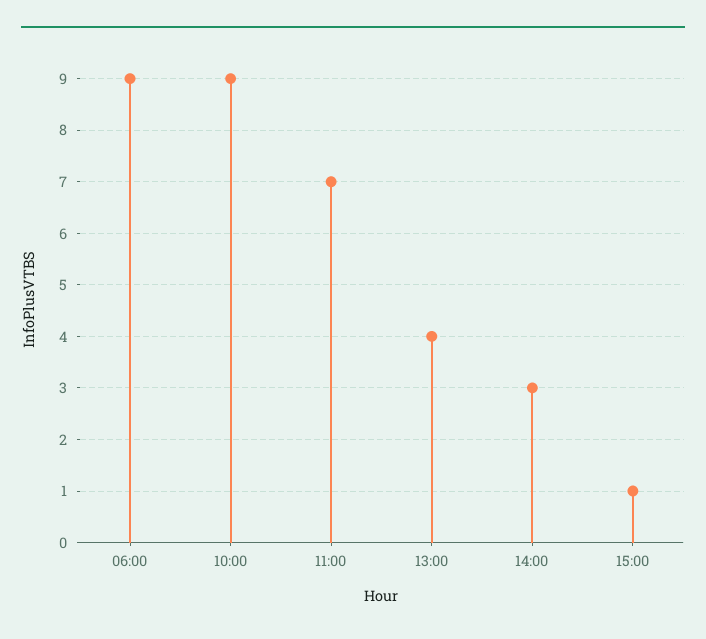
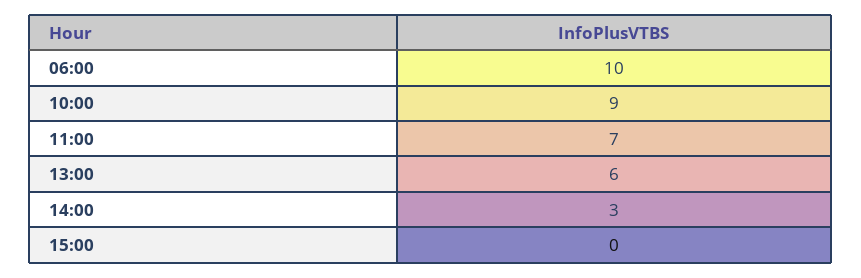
06:00: 9 -> 10
13:00: 4 -> 6
15:00: 1 -> 0

